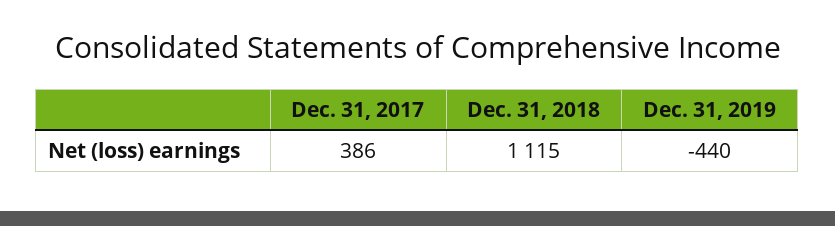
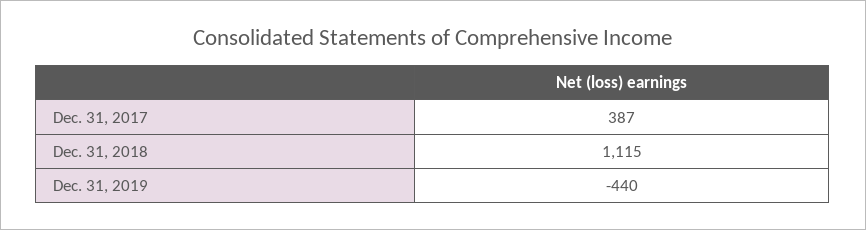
Dec. 31, 2017: 386 -> 387

